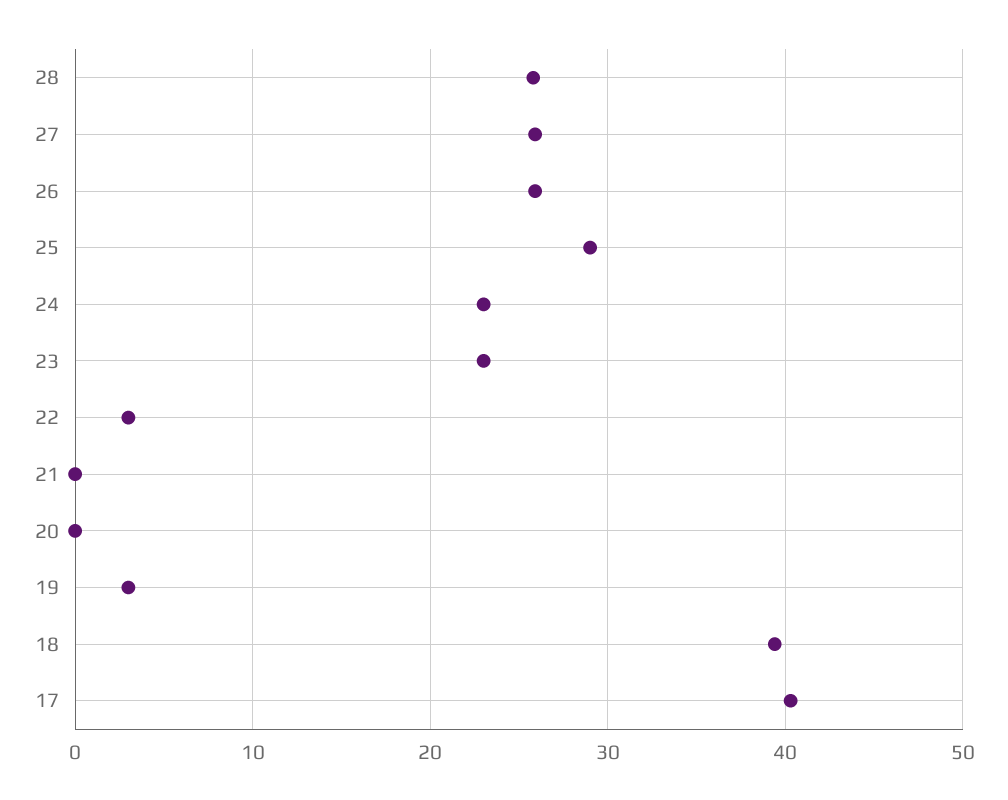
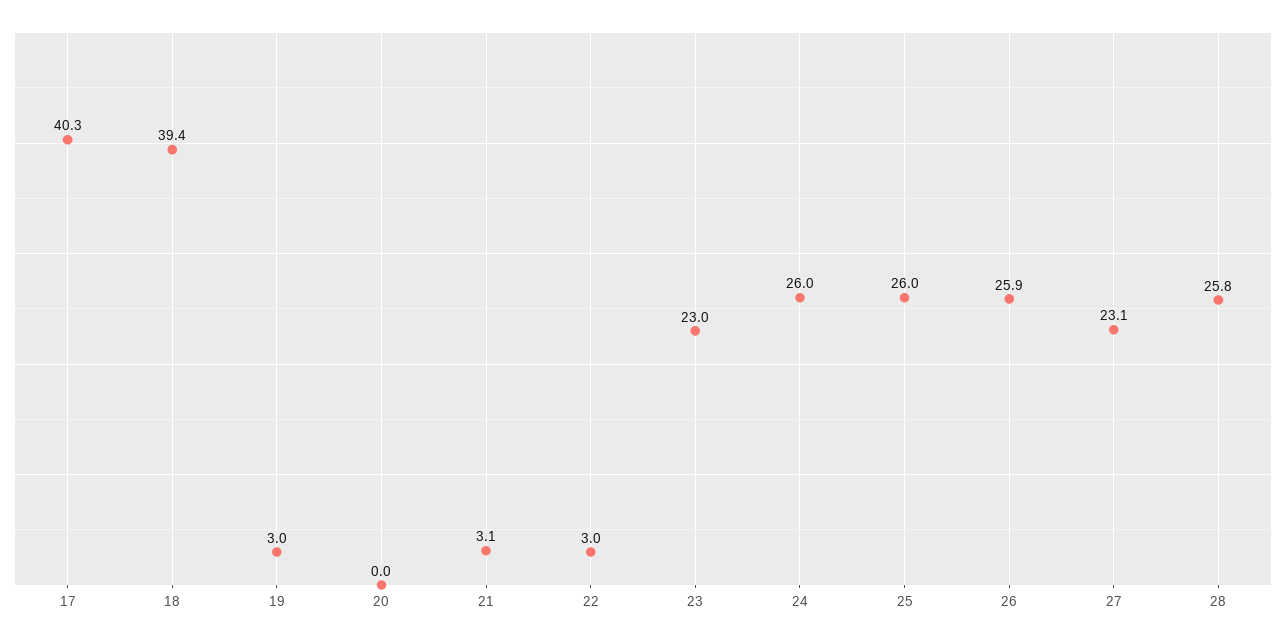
27: 26 -> 23.1
25: 29 -> 26
24: 23 -> 26
21: 0 -> 3.1

